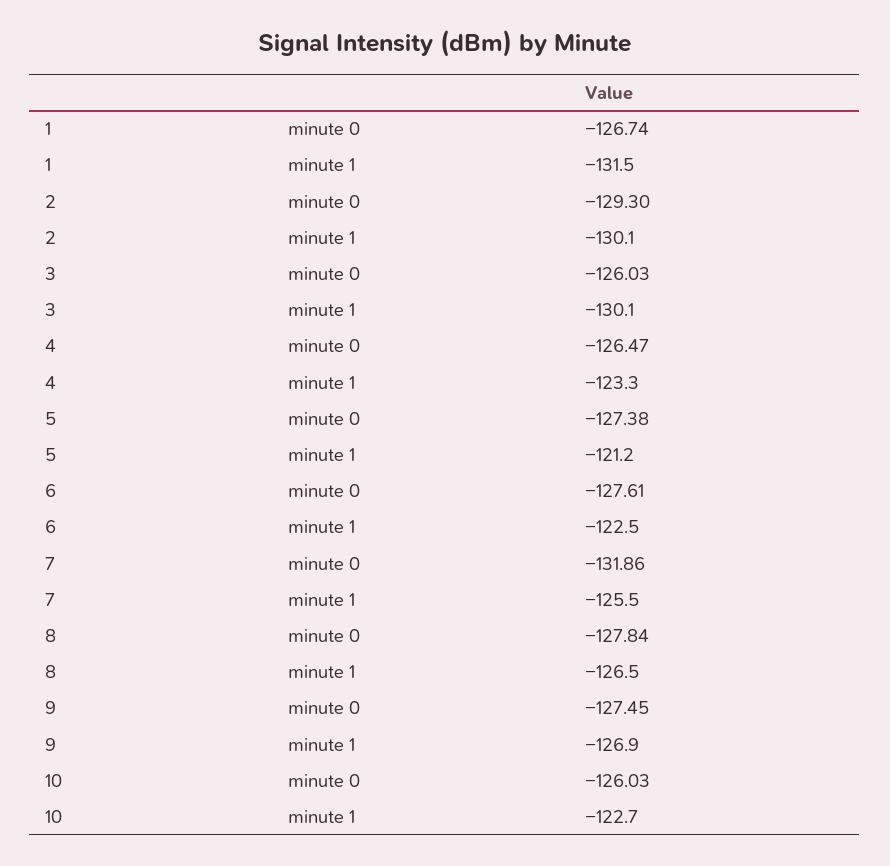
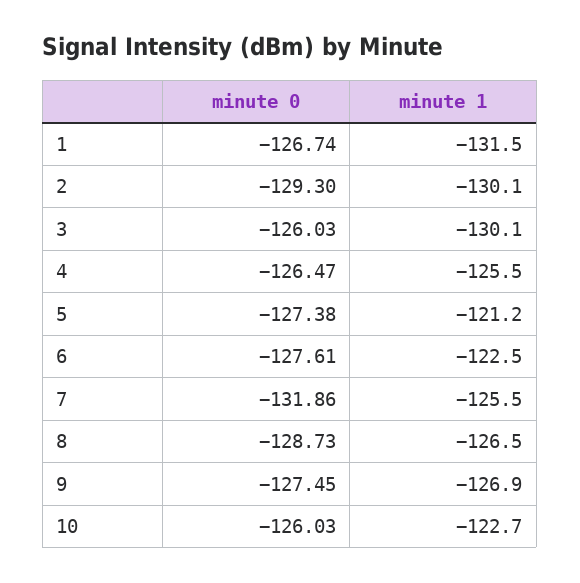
4, minute 1: -123.3 -> -125.5
8, minute 0: -127.84 -> -128.73

